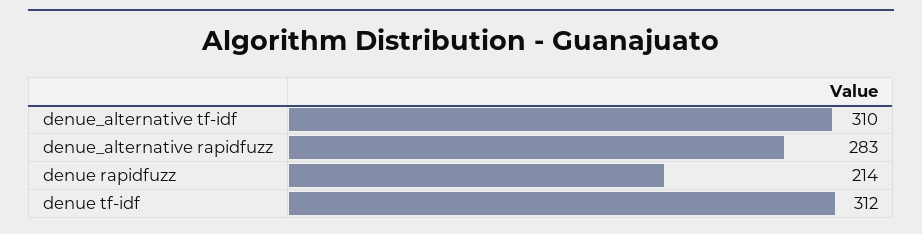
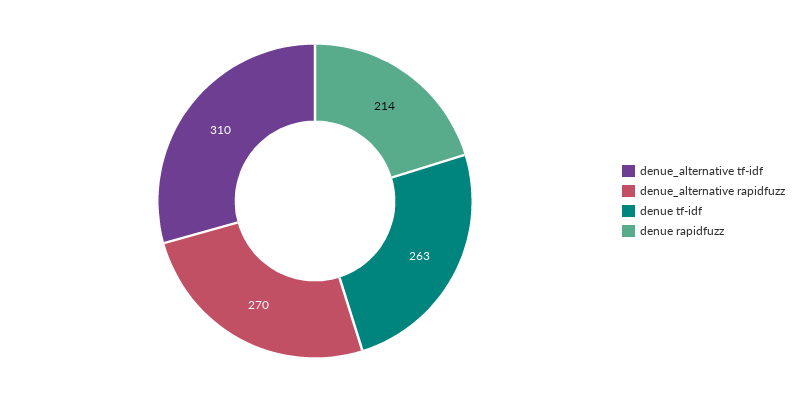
denue_alternative rapidfuzz: 283 -> 270
denue tf-idf: 312 -> 263

